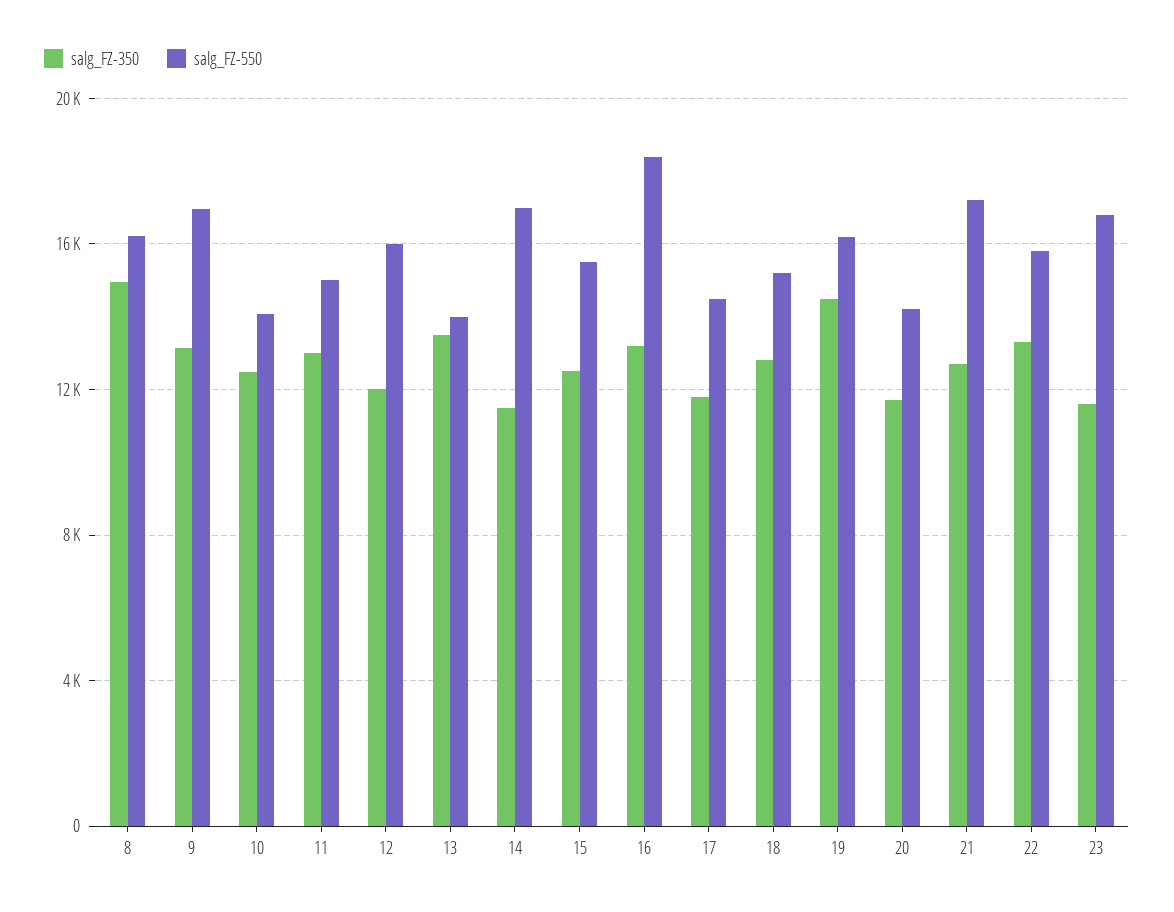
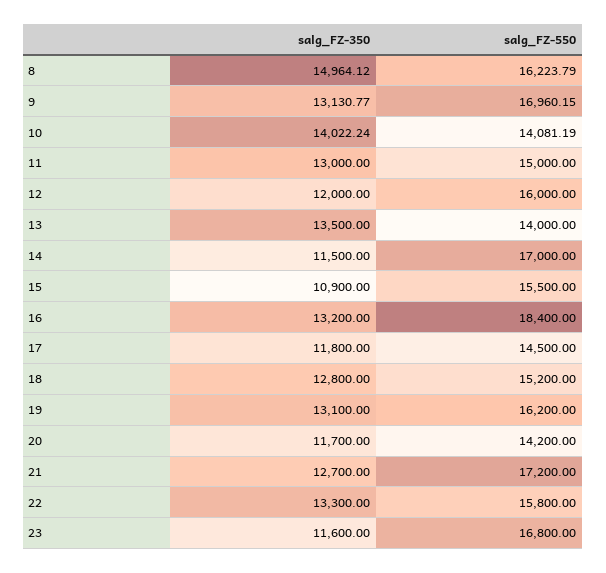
salg_FZ-350, 10: 12500 -> 14022.24
salg_FZ-350, 15: 12500 -> 10900
salg_FZ-350, 19: 14500 -> 13100

